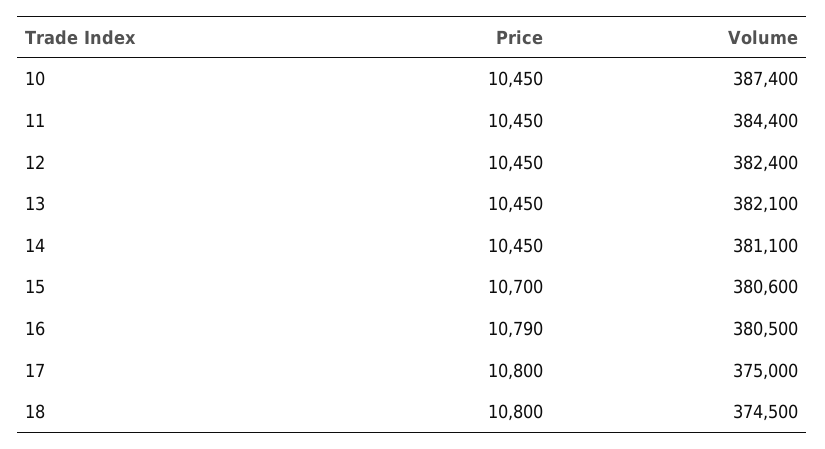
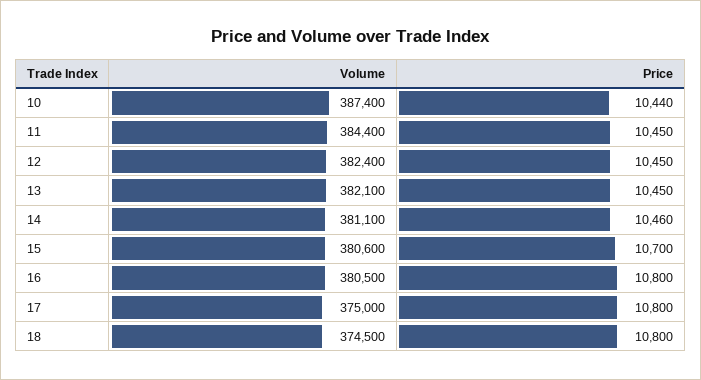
Price, 10: 10450 -> 10440
Price, 14: 10450 -> 10460
Price, 16: 10790 -> 10800

